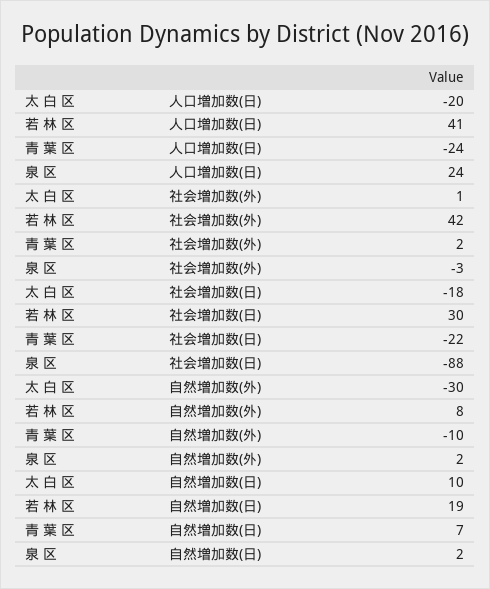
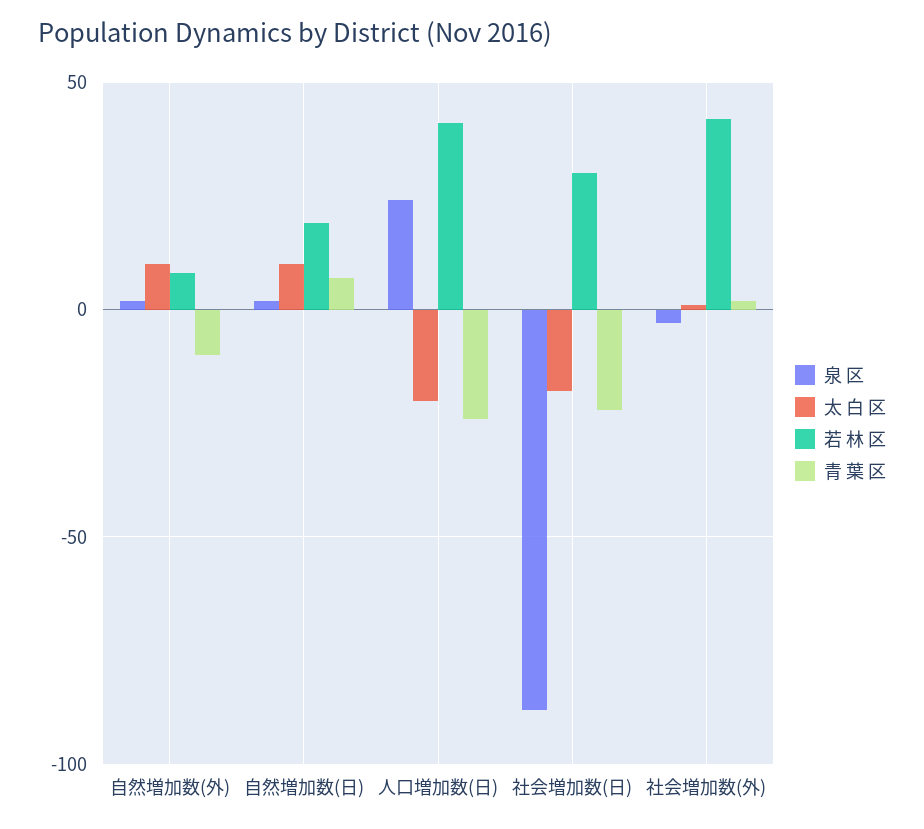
太 白 区, 自然増加数(外): -30 -> 10

